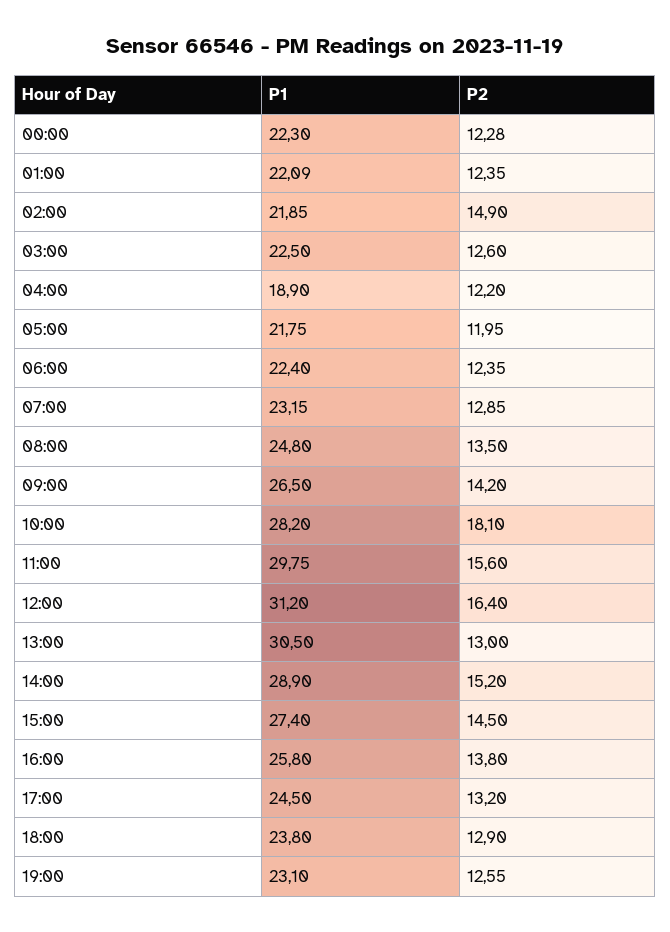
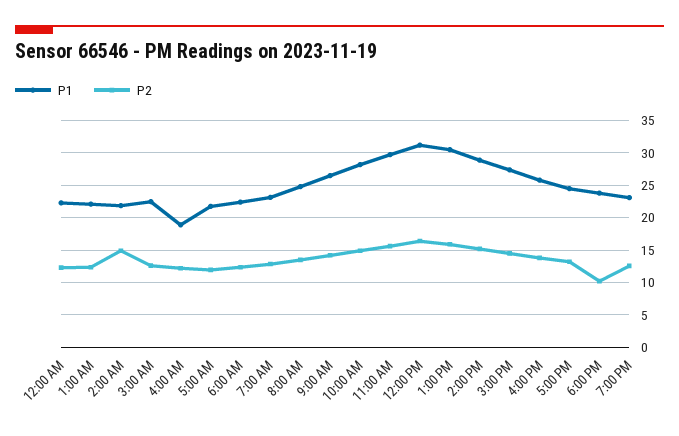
P2, 10:00: 18.1 -> 15
P2, 13:00: 13 -> 16
P2, 18:00: 12.9 -> 10

